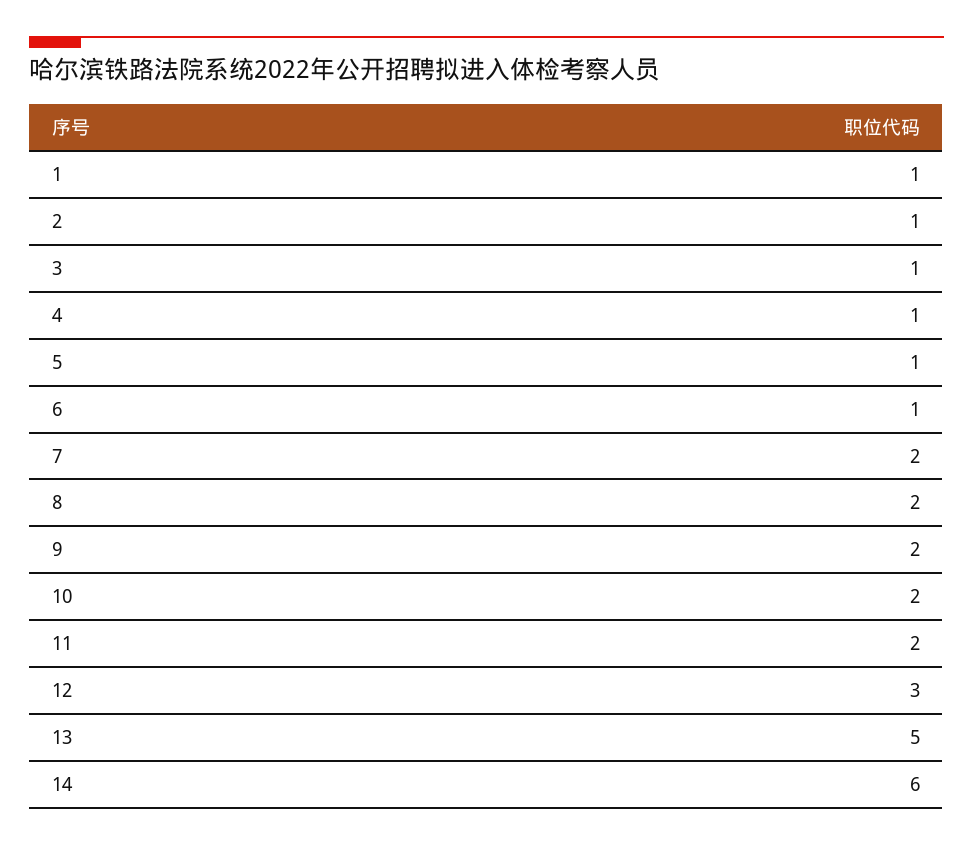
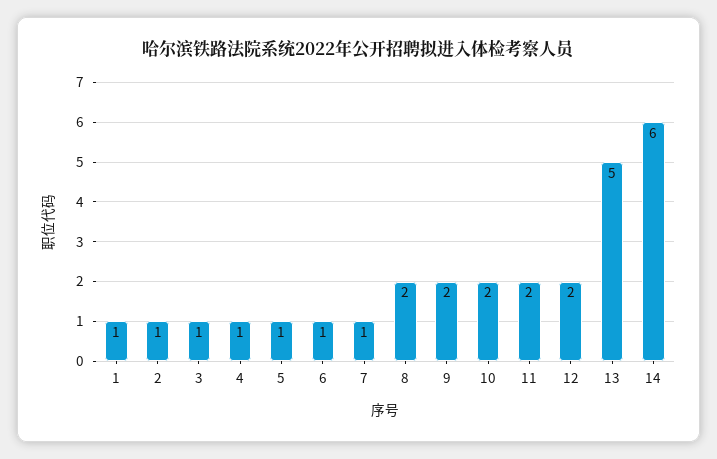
7: 2 -> 1
12: 3 -> 2

